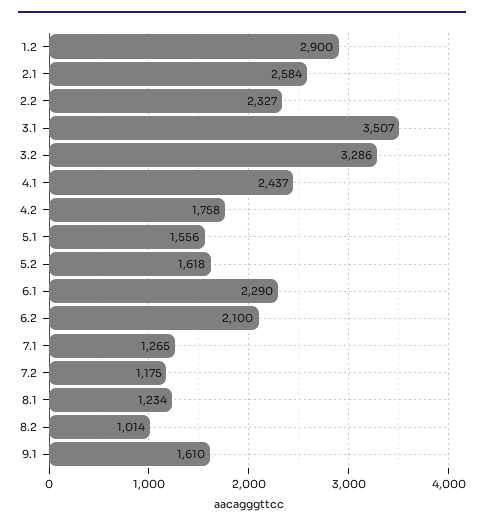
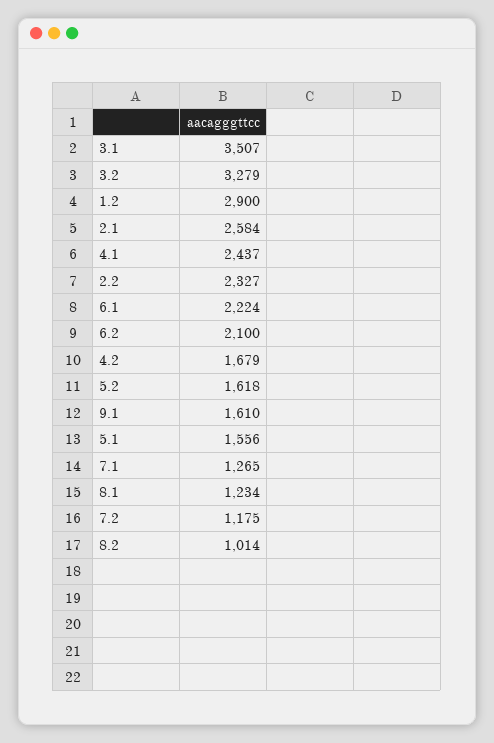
3.2: 3286 -> 3279
4.2: 1758 -> 1679
6.1: 2290 -> 2224

